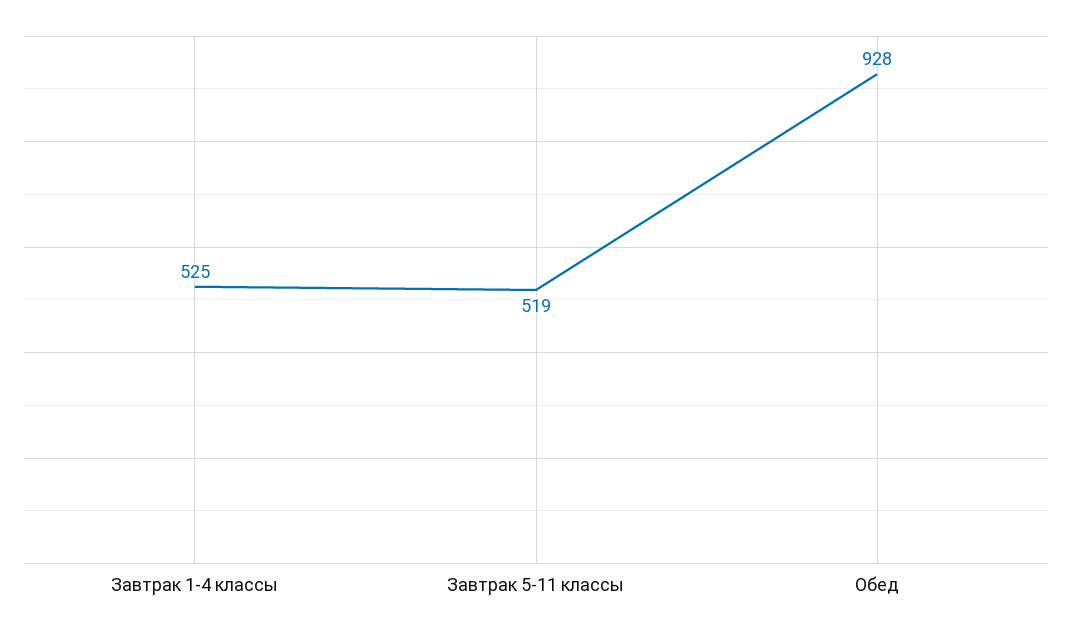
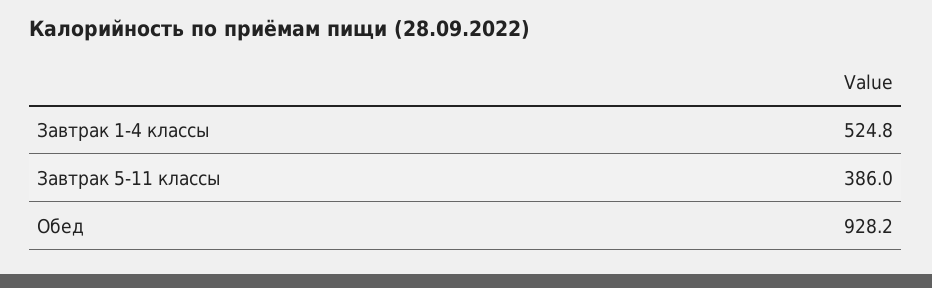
Завтрак 5-11 классы: 519 -> 386

